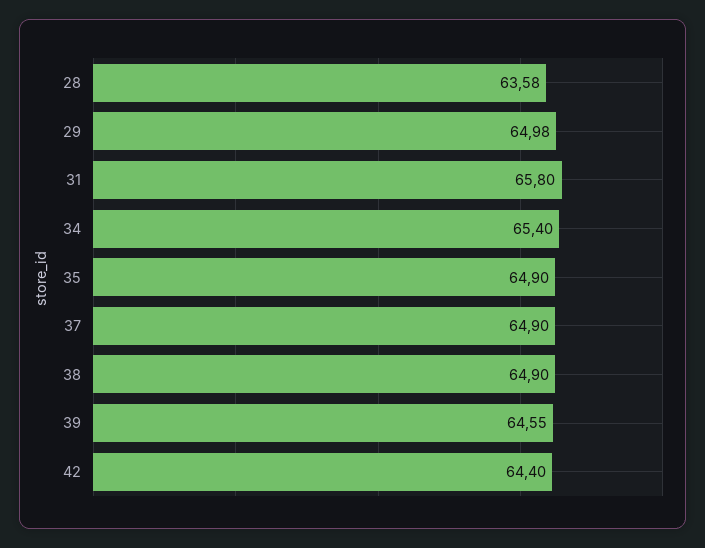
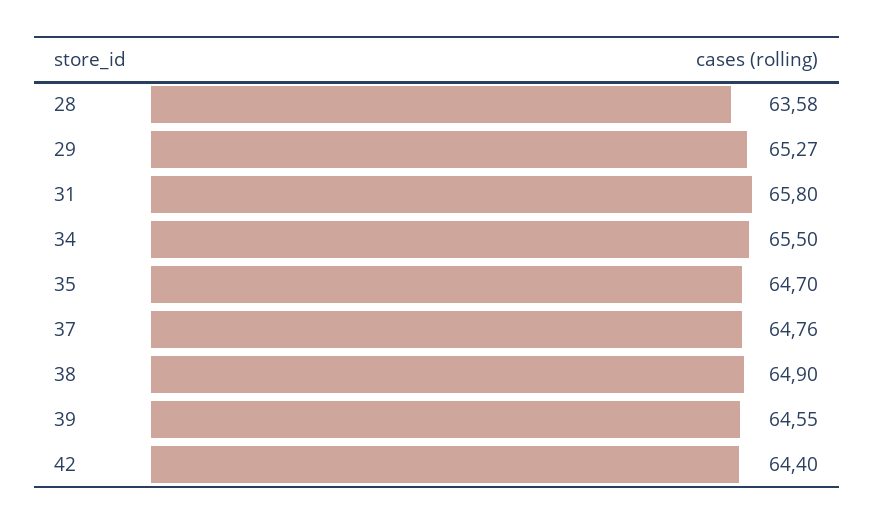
29: 64.98 -> 65.27
34: 65.4 -> 65.5
35: 64.9 -> 64.7
37: 64.9 -> 64.76

